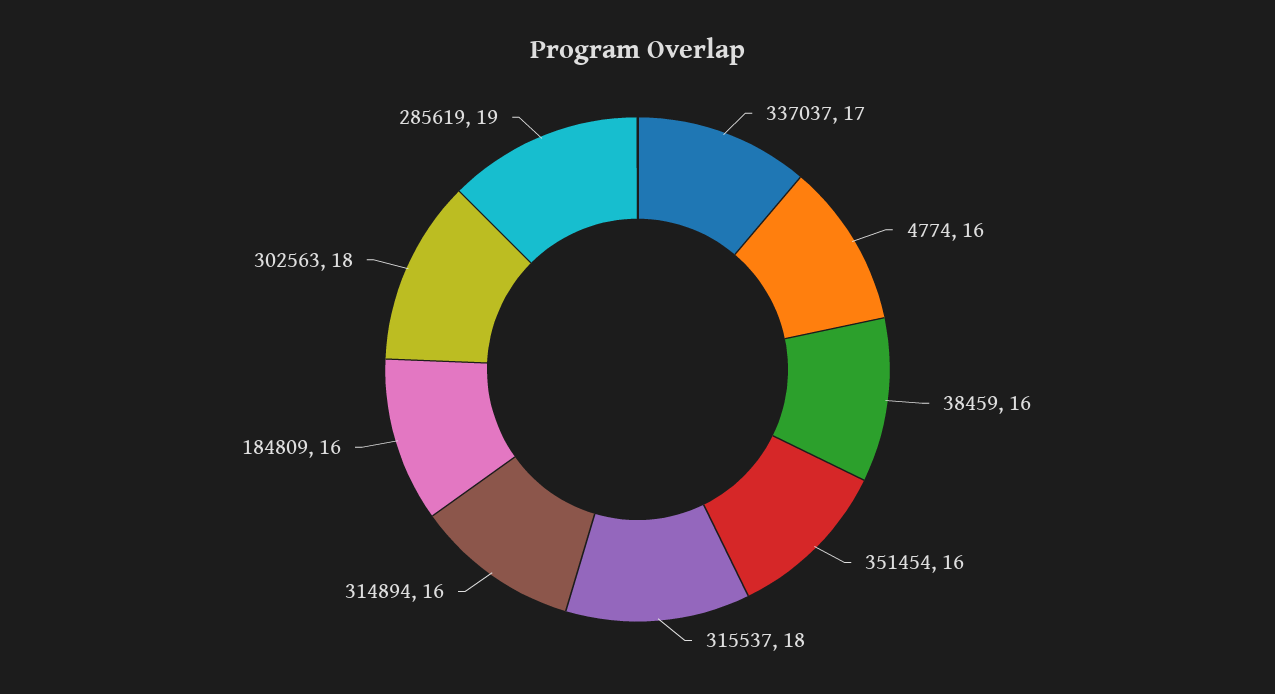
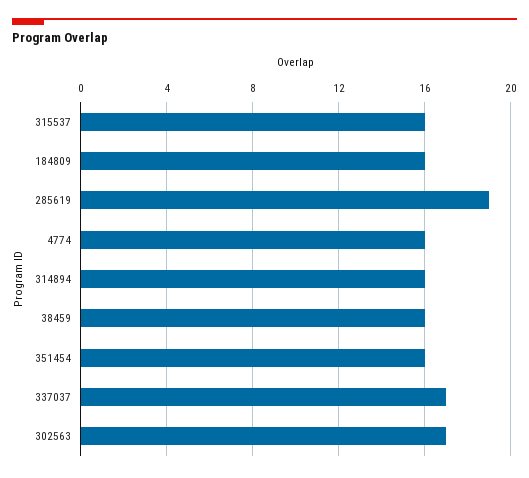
315537: 18 -> 16
302563: 18 -> 17

